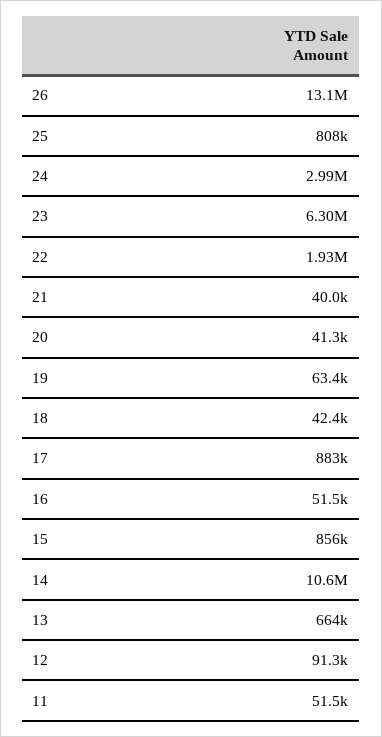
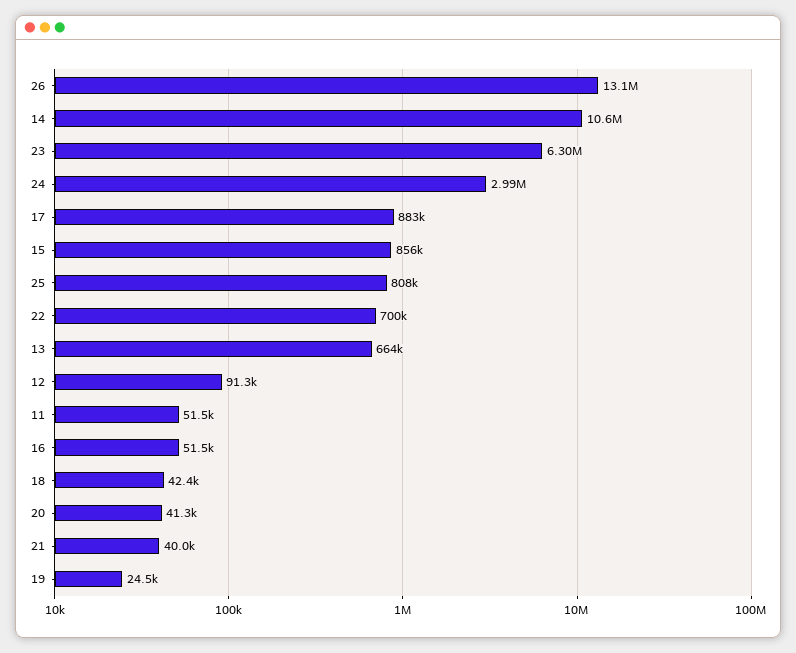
22: 1930000 -> 700000
19: 63400 -> 24500

